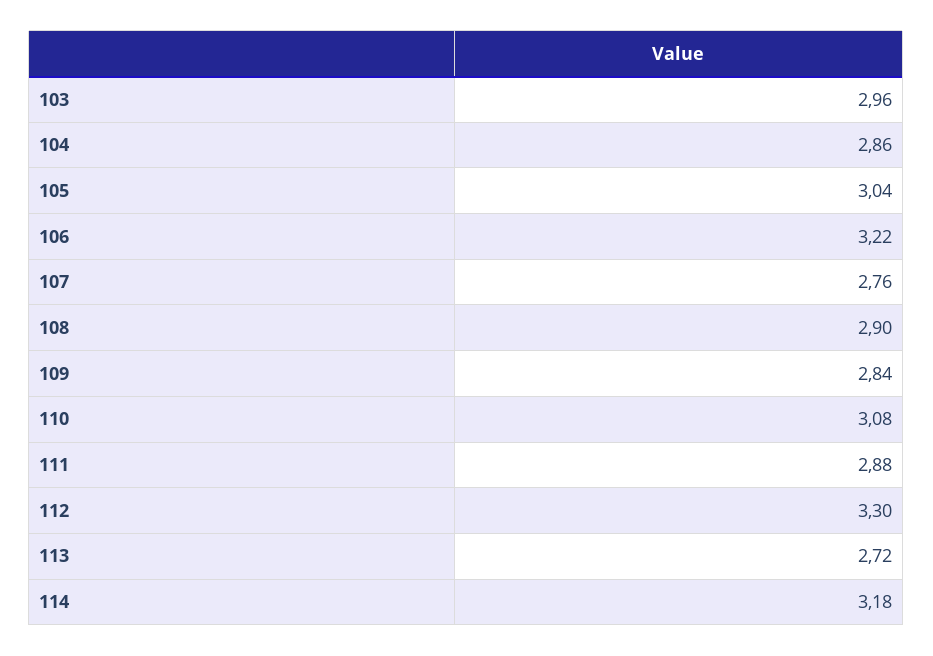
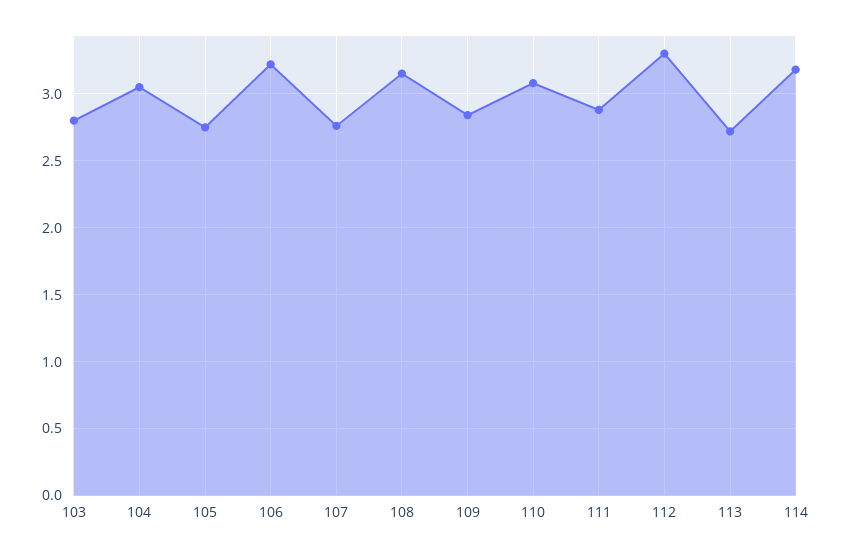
103: 2.96 -> 2.8
104: 2.86 -> 3.05
105: 3.04 -> 2.75
108: 2.9 -> 3.15

